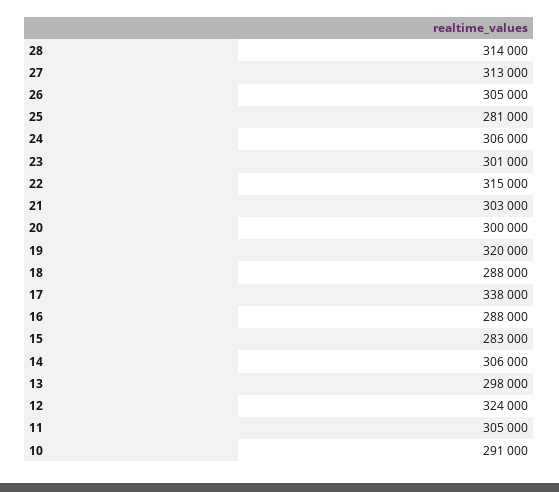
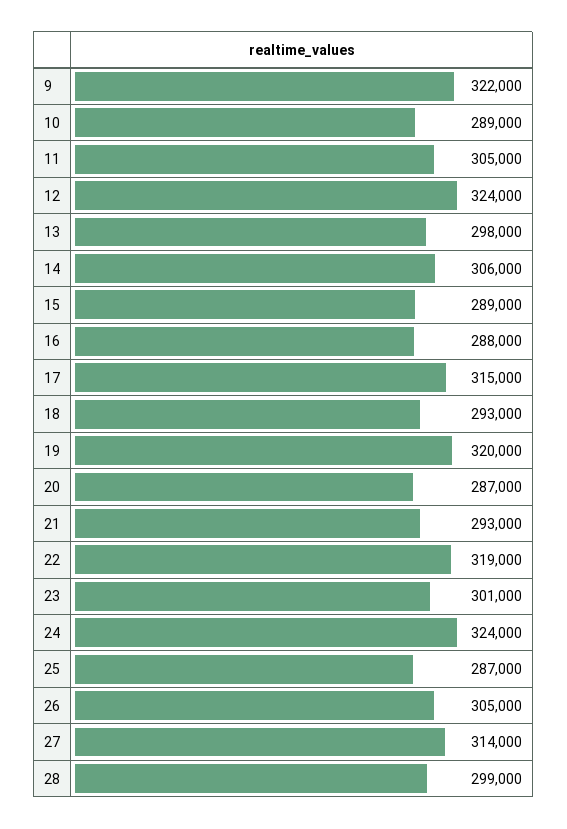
28: 314000 -> 299000
27: 313000 -> 314000
25: 281000 -> 287000
24: 306000 -> 324000
22: 315000 -> 319000
21: 303000 -> 293000
20: 300000 -> 287000
18: 288000 -> 293000
17: 338000 -> 315000
15: 283000 -> 289000
10: 291000 -> 289000
9: none -> 322000

